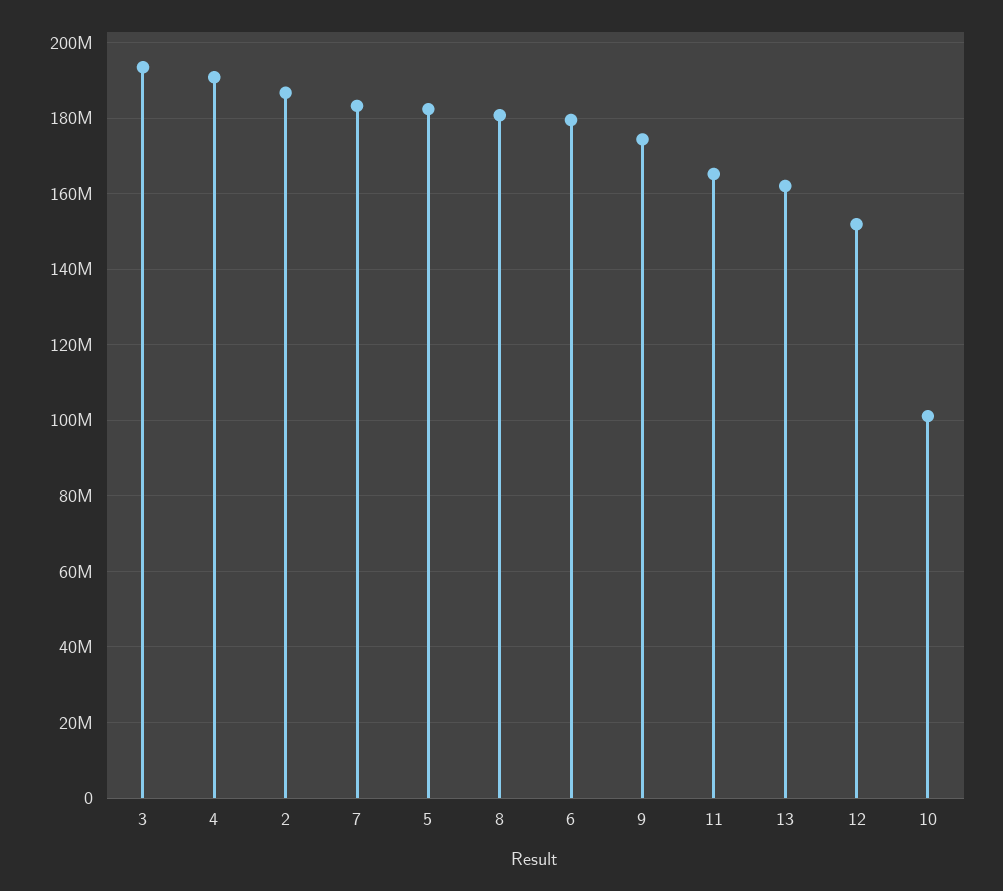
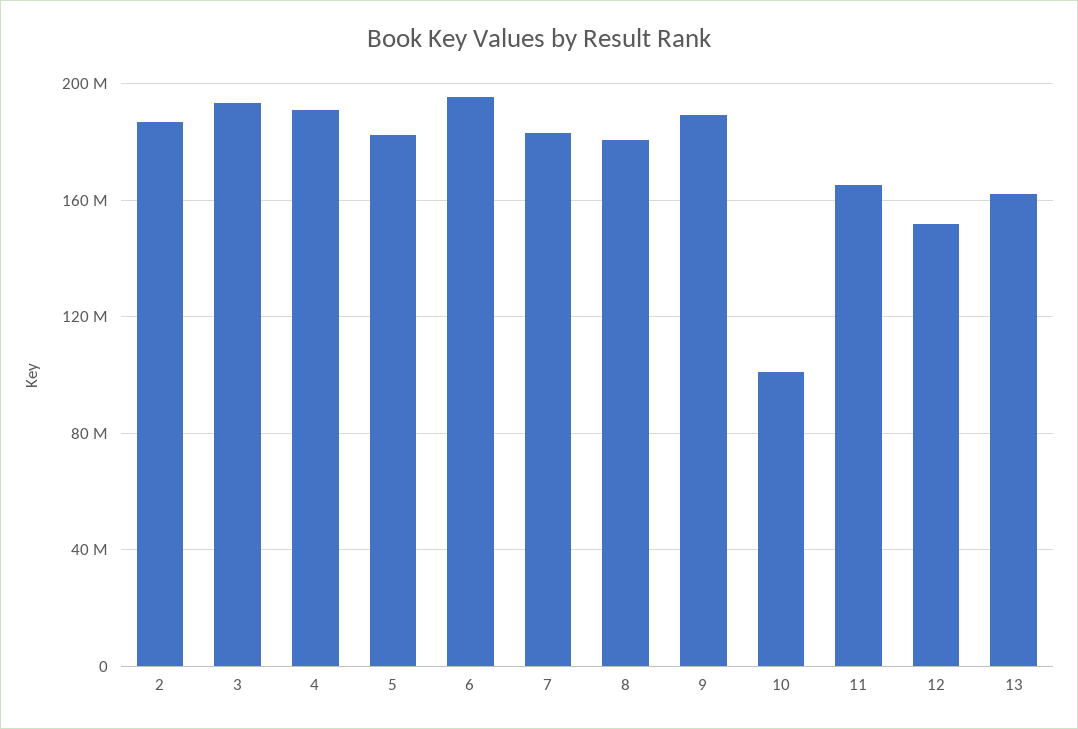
6: 180000000 -> 195000000
9: 174000000 -> 190000000

